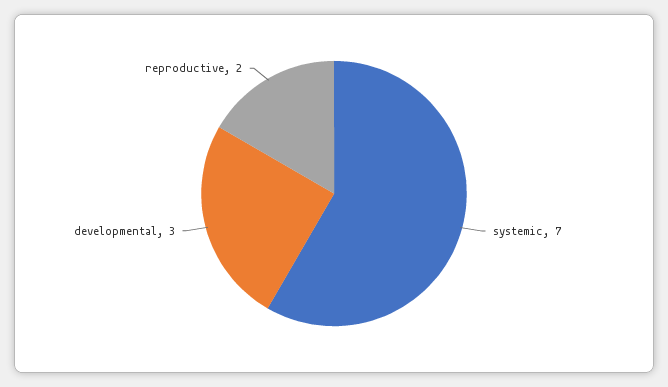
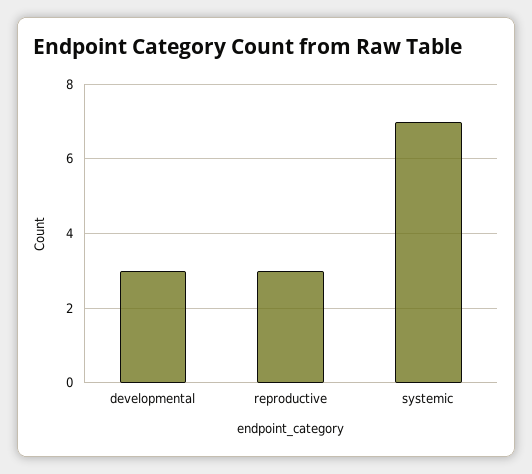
reproductive: 2 -> 3

